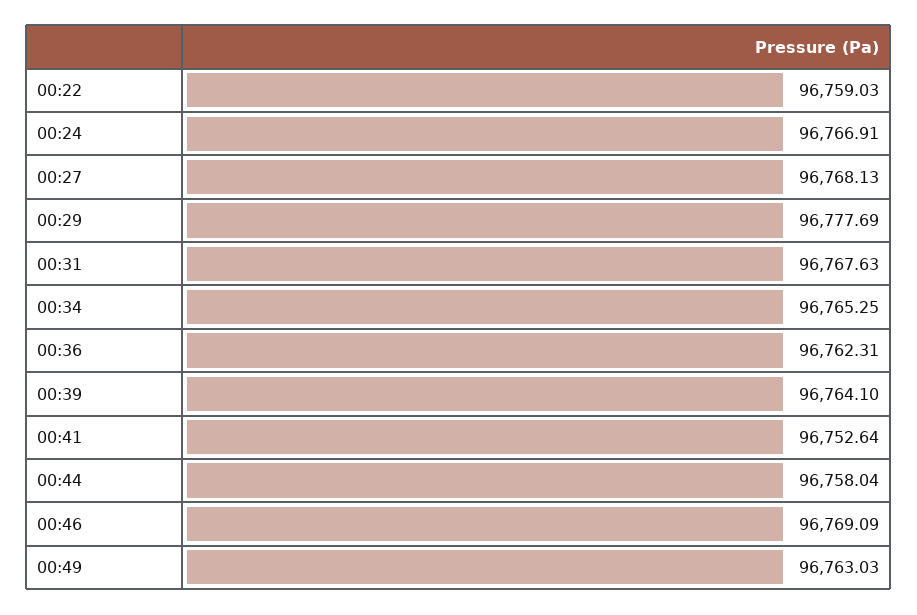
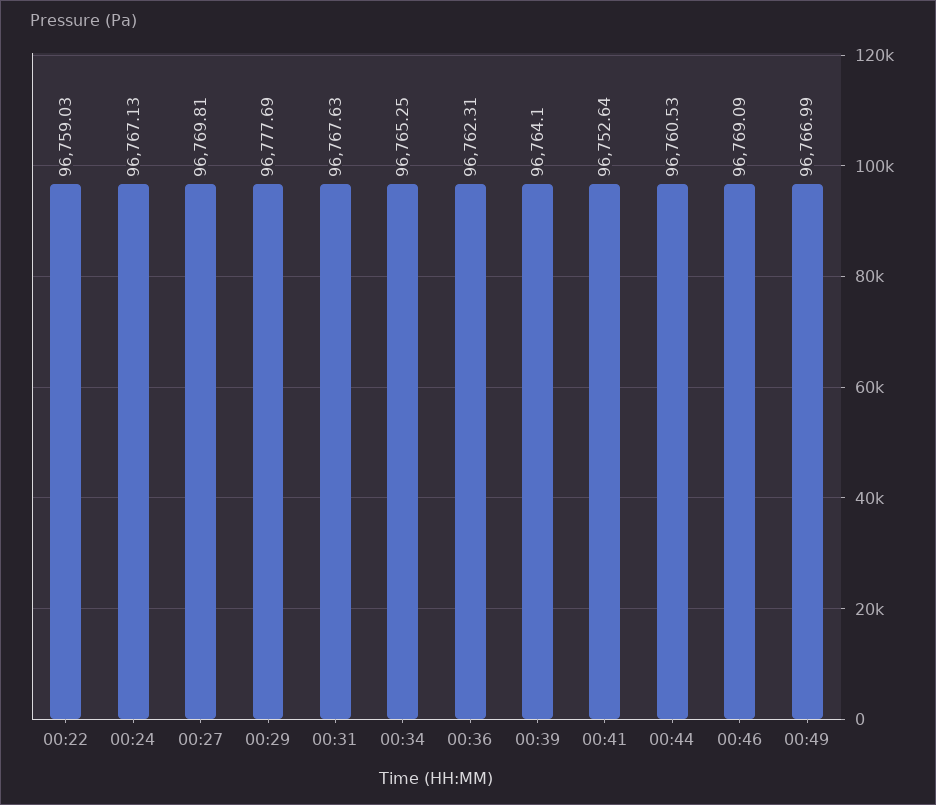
00:24: 96766.91 -> 96767.13
00:27: 96768.13 -> 96769.81
00:44: 96758.04 -> 96760.53
00:49: 96763.03 -> 96766.99

